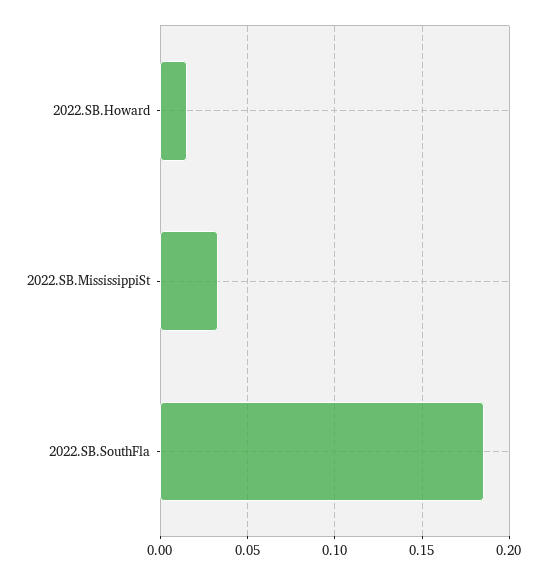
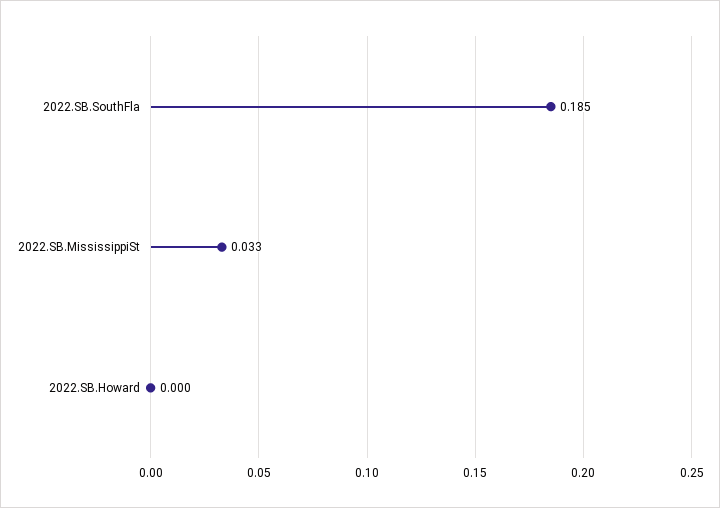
2022.SB.Howard: 0.015 -> 0

